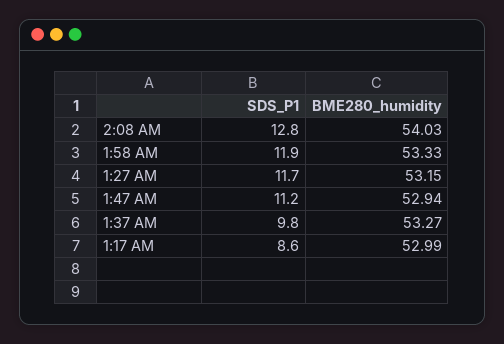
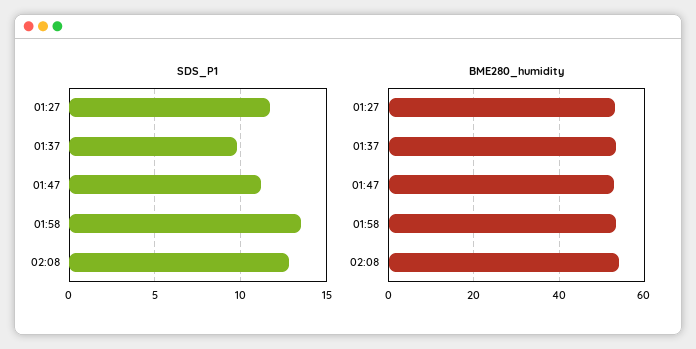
SDS_P1, 1:58 AM: 11.9 -> 13.5
SDS_P1, 1:17 AM: 8.6 -> none
BME280_humidity, 1:17 AM: 52.99 -> none

